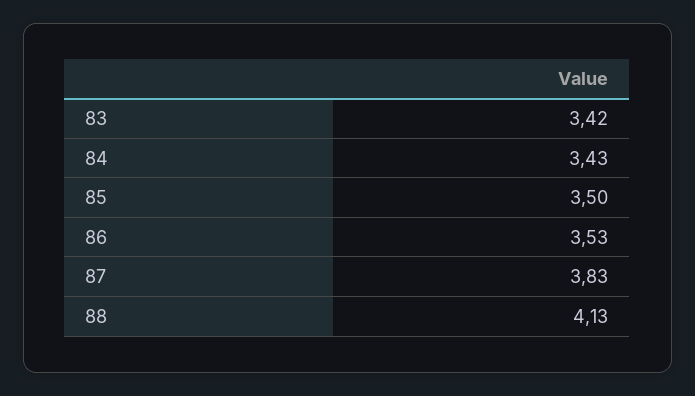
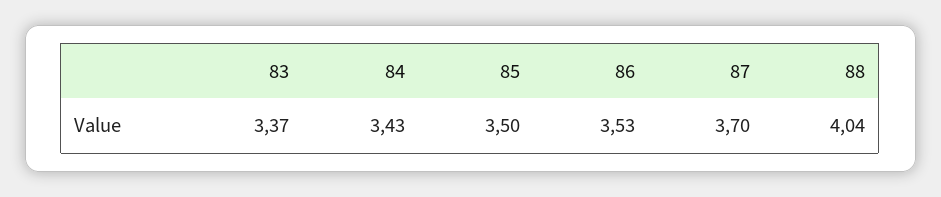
83: 3.42 -> 3.37
87: 3.83 -> 3.7
88: 4.13 -> 4.04

